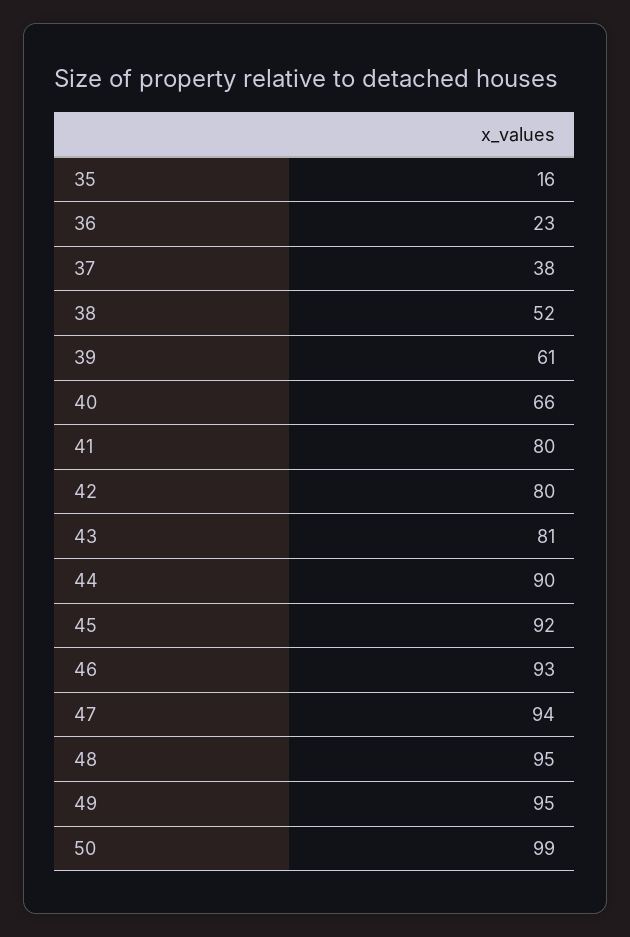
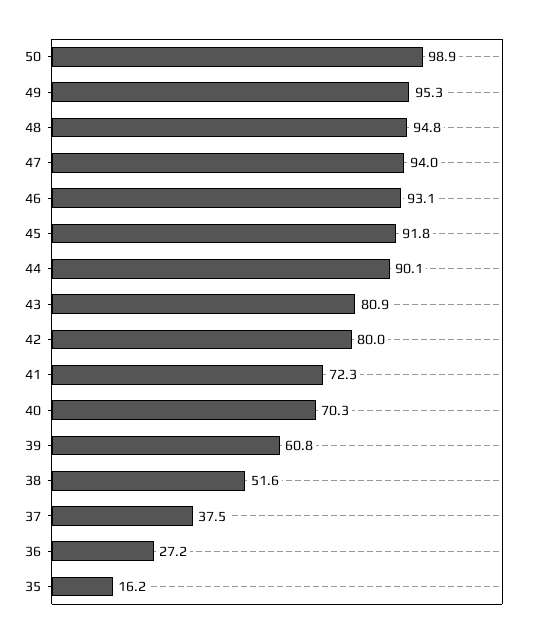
36: 23 -> 27.2
40: 66 -> 70.3
41: 80 -> 72.3

